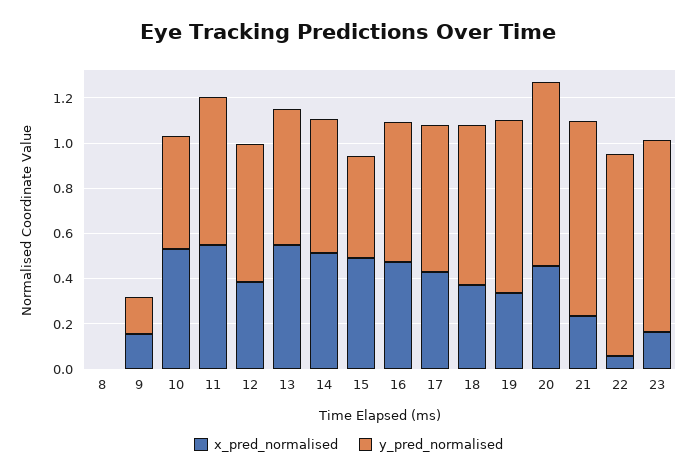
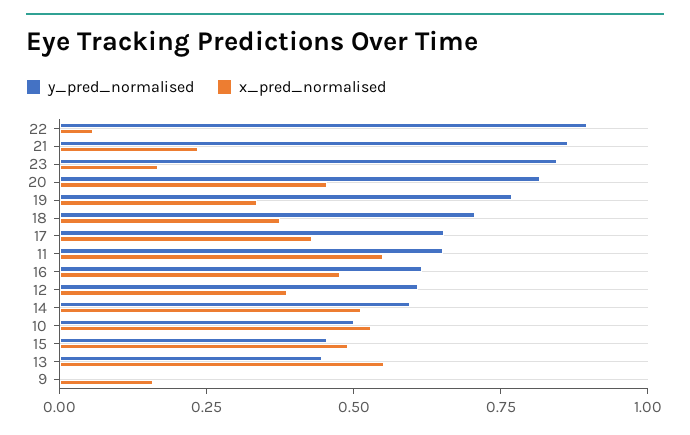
x_pred_normalised, 8: 0 -> none
y_pred_normalised, 8: 0 -> none
y_pred_normalised, 9: 0.15 -> 0
y_pred_normalised, 13: 0.6 -> 0.45

